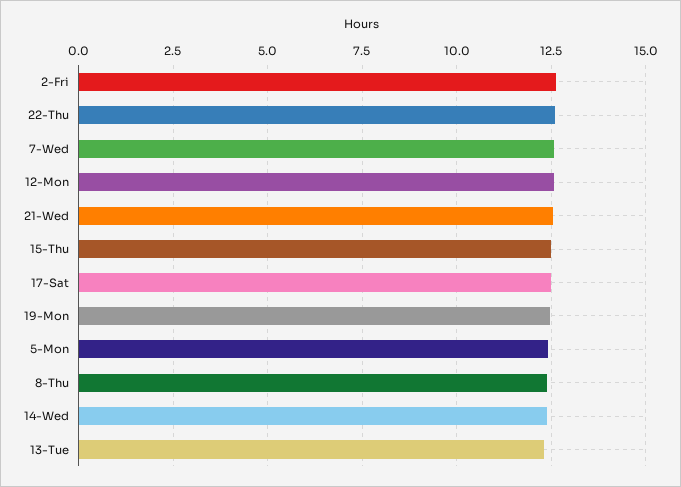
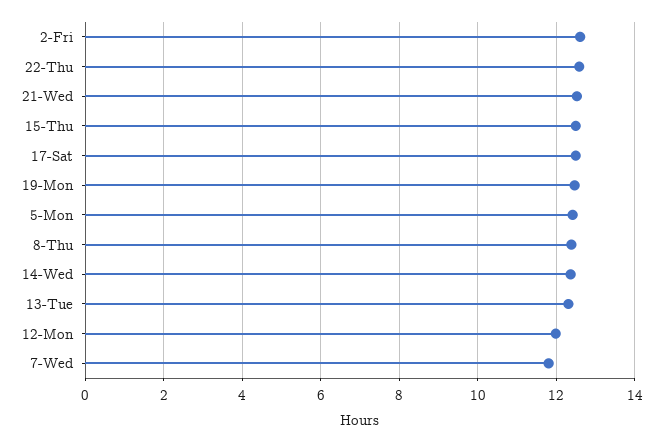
7-Wed: 12.5 -> 11.8
12-Mon: 12.5 -> 12

